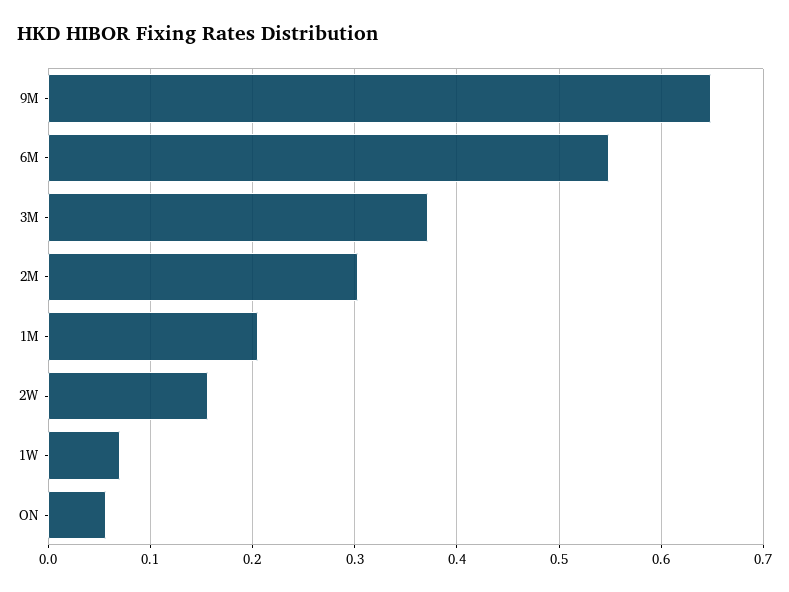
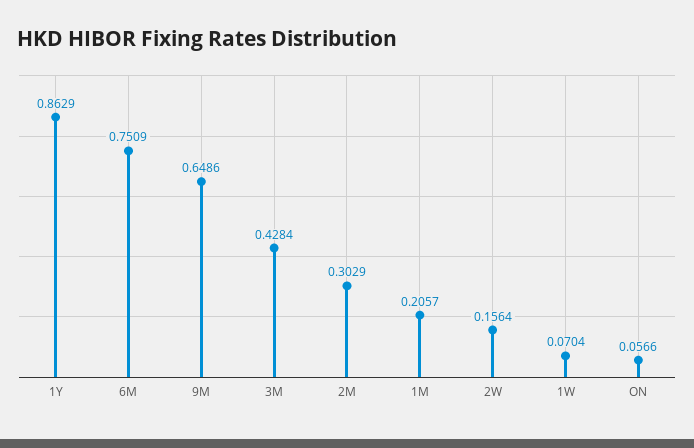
6M: 0.55 -> 0.7509
3M: 0.37 -> 0.4284
1Y: none -> 0.8629

